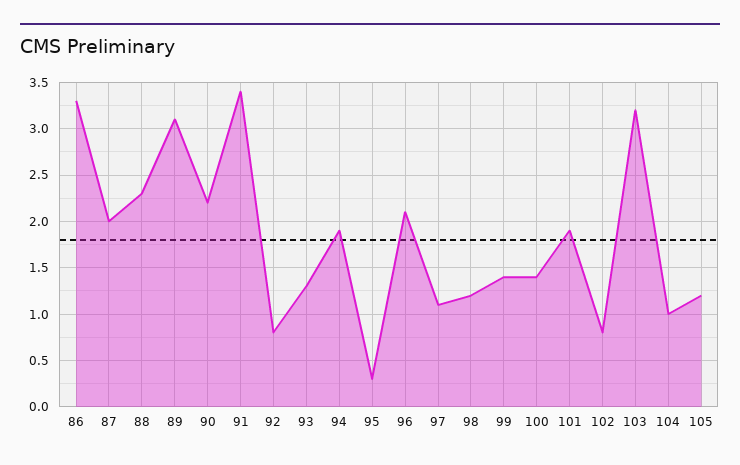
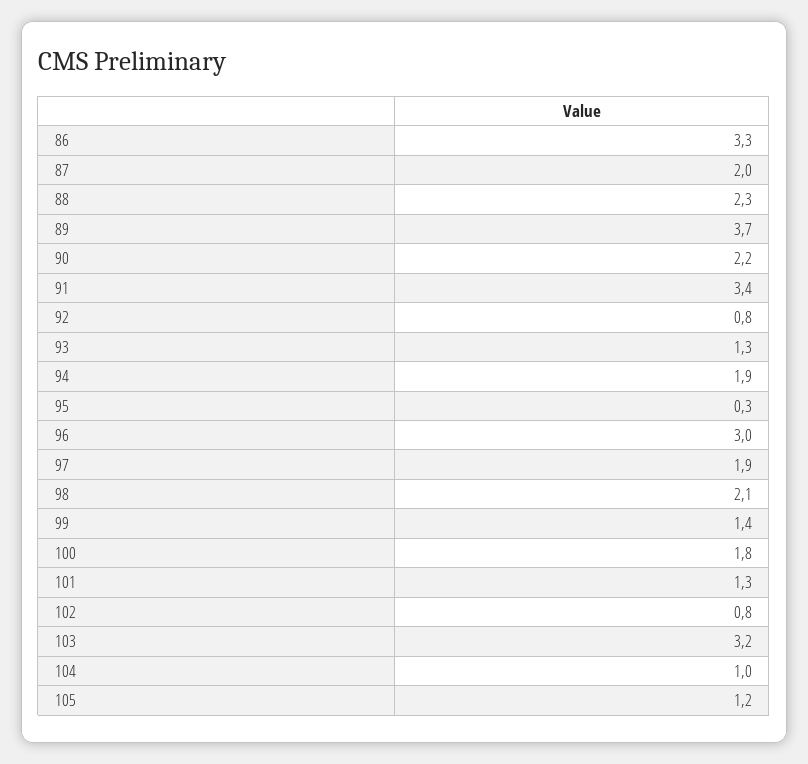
89: 3.1 -> 3.7
96: 2.1 -> 3
97: 1.1 -> 1.9
98: 1.2 -> 2.1
100: 1.4 -> 1.8
101: 1.9 -> 1.3

